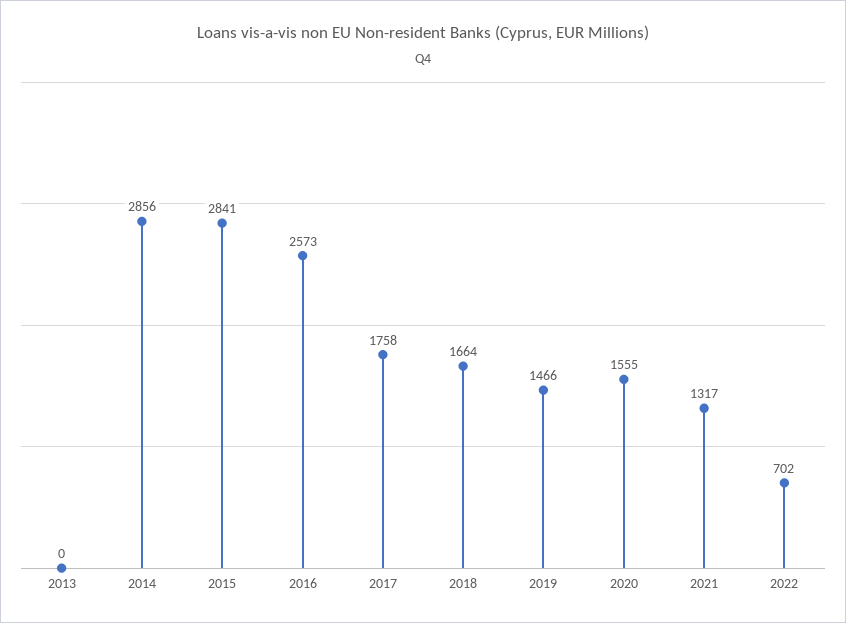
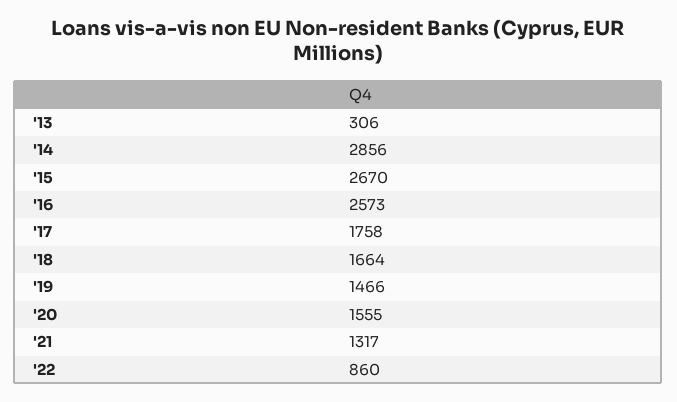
2013: 0 -> 306
2015: 2841 -> 2670
2022: 702 -> 860

